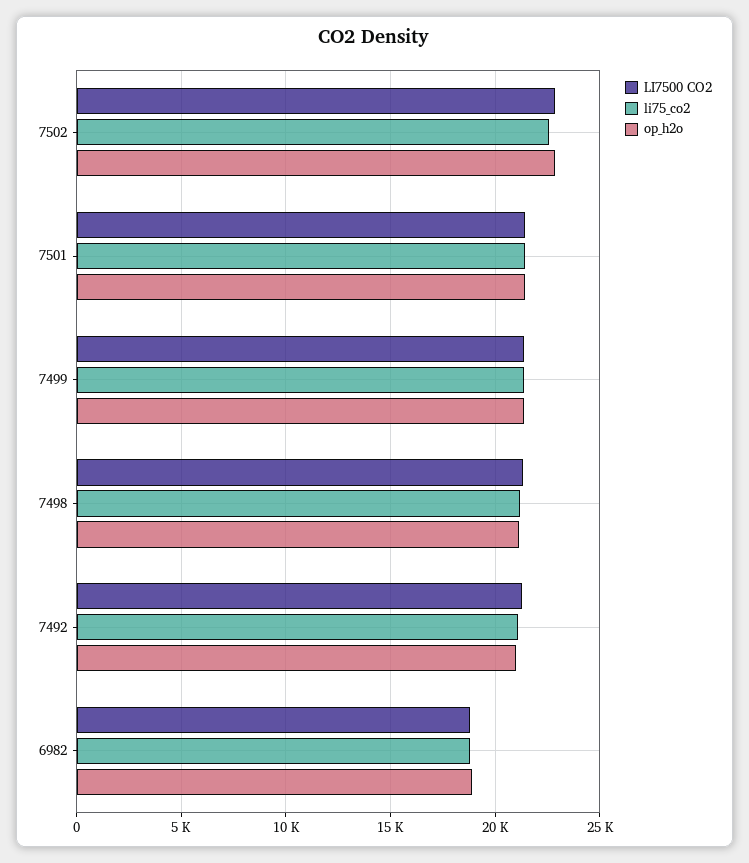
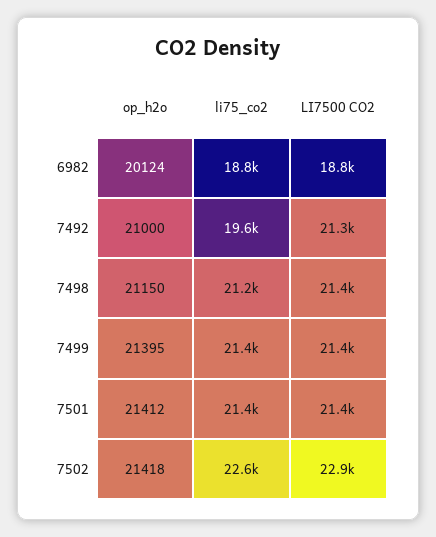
op_h2o, 7502: 23000 -> 21418
li75_co2, 7492: 21000 -> 19600
op_h2o, 6982: 19000 -> 20124

